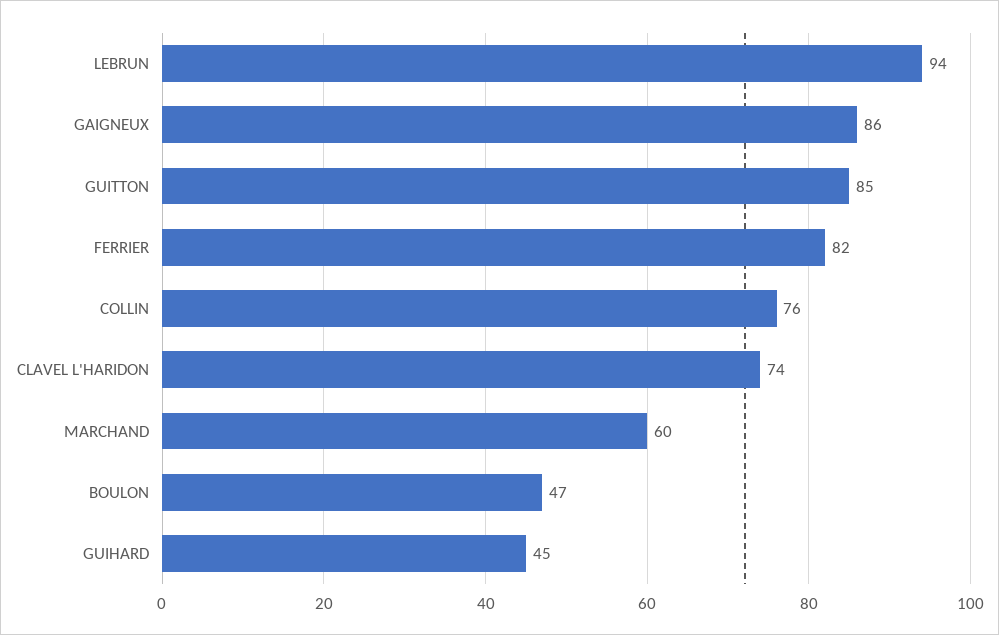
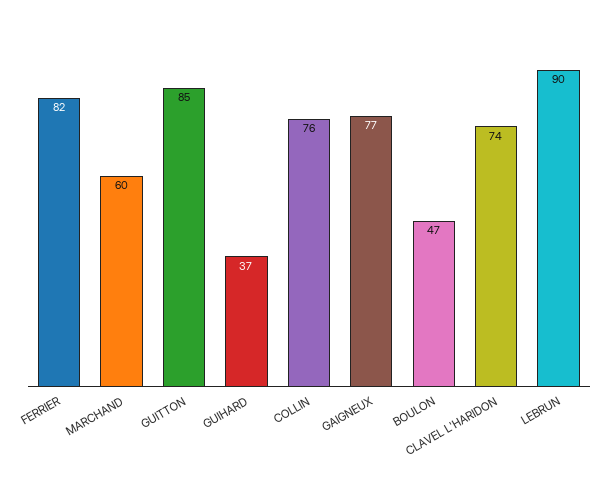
LEBRUN: 94 -> 90
GAIGNEUX: 86 -> 77
GUIHARD: 45 -> 37

